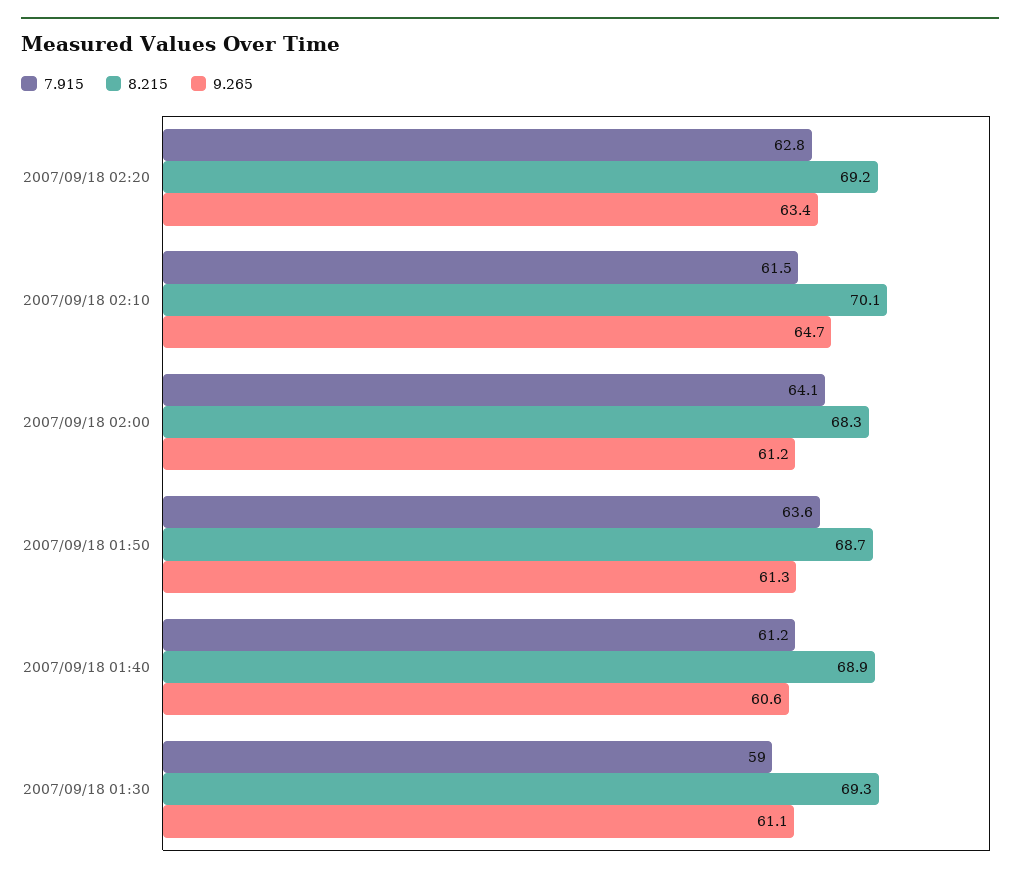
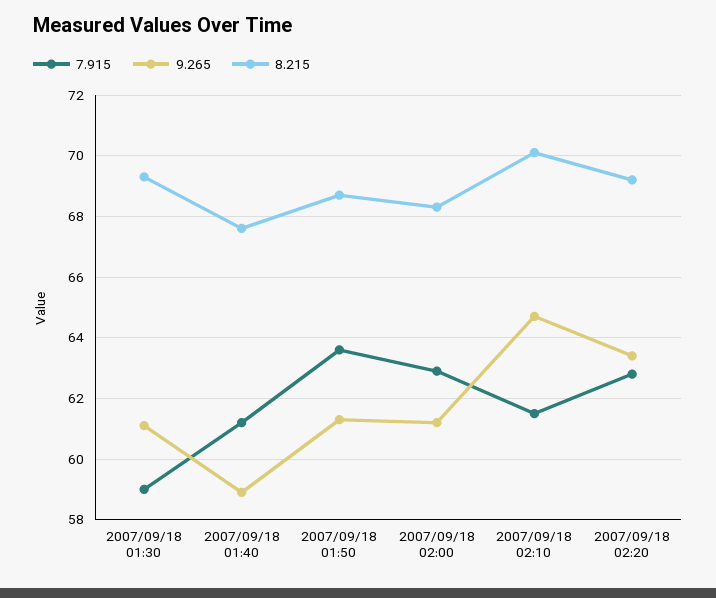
7.915, 2007/09/18 02:00: 64.1 -> 63
8.215, 2007/09/18 01:40: 68.9 -> 67.5
9.265, 2007/09/18 01:40: 60.6 -> 59

